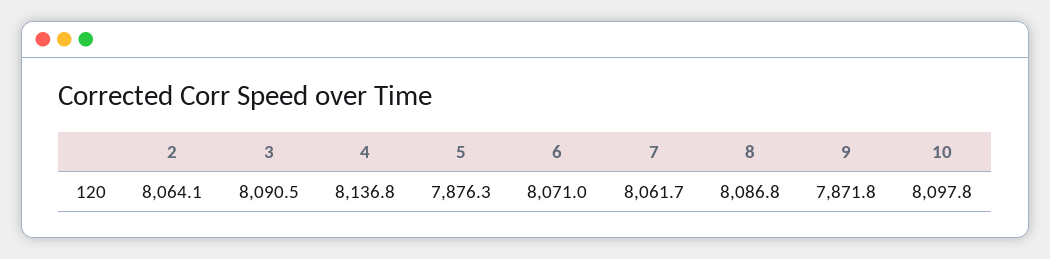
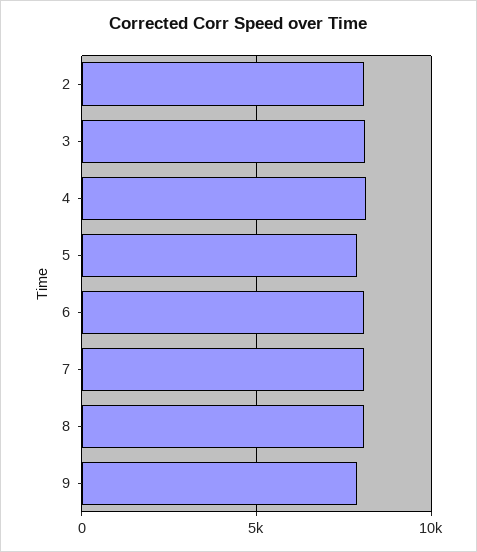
10: 8097.8 -> none

